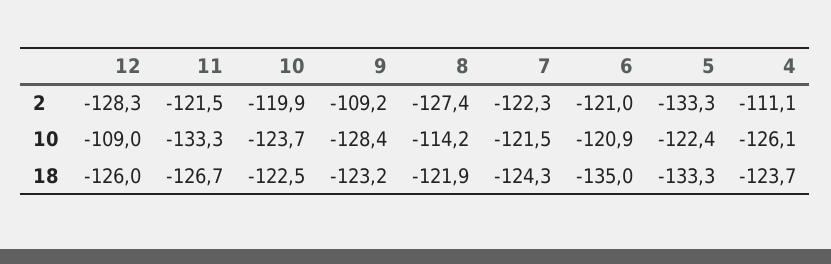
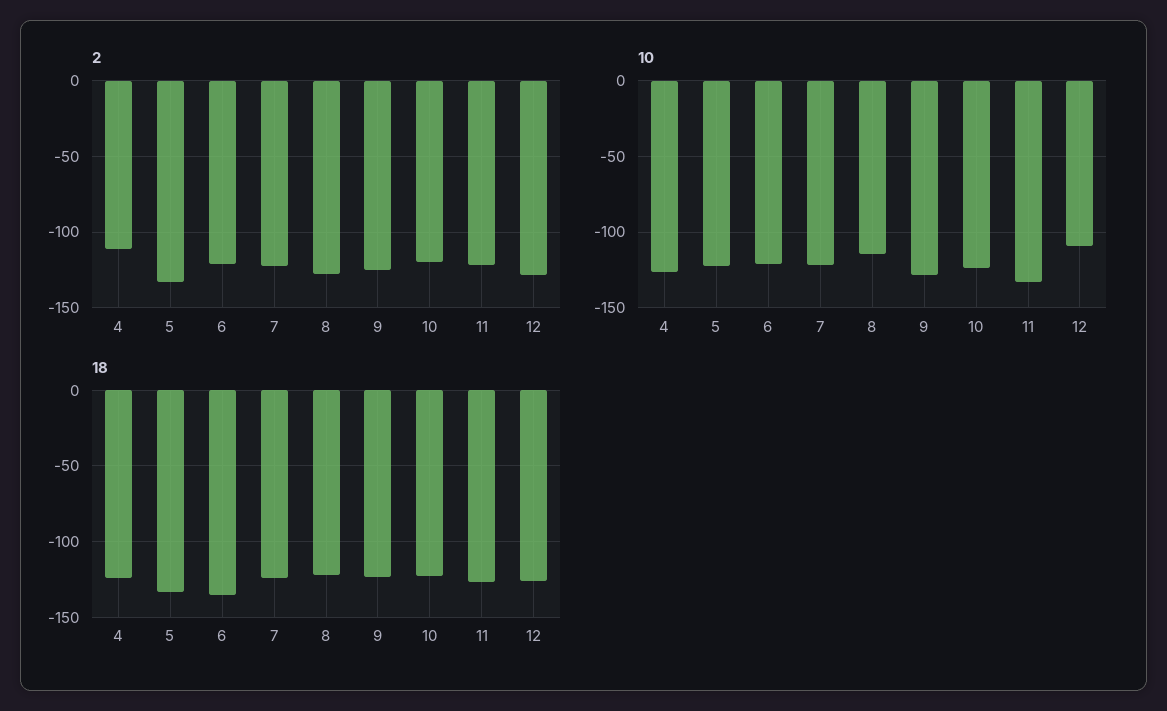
2, 9: -109.2 -> -125

